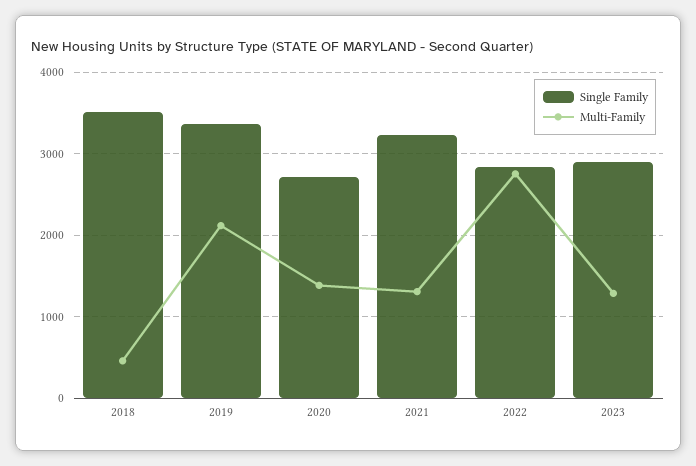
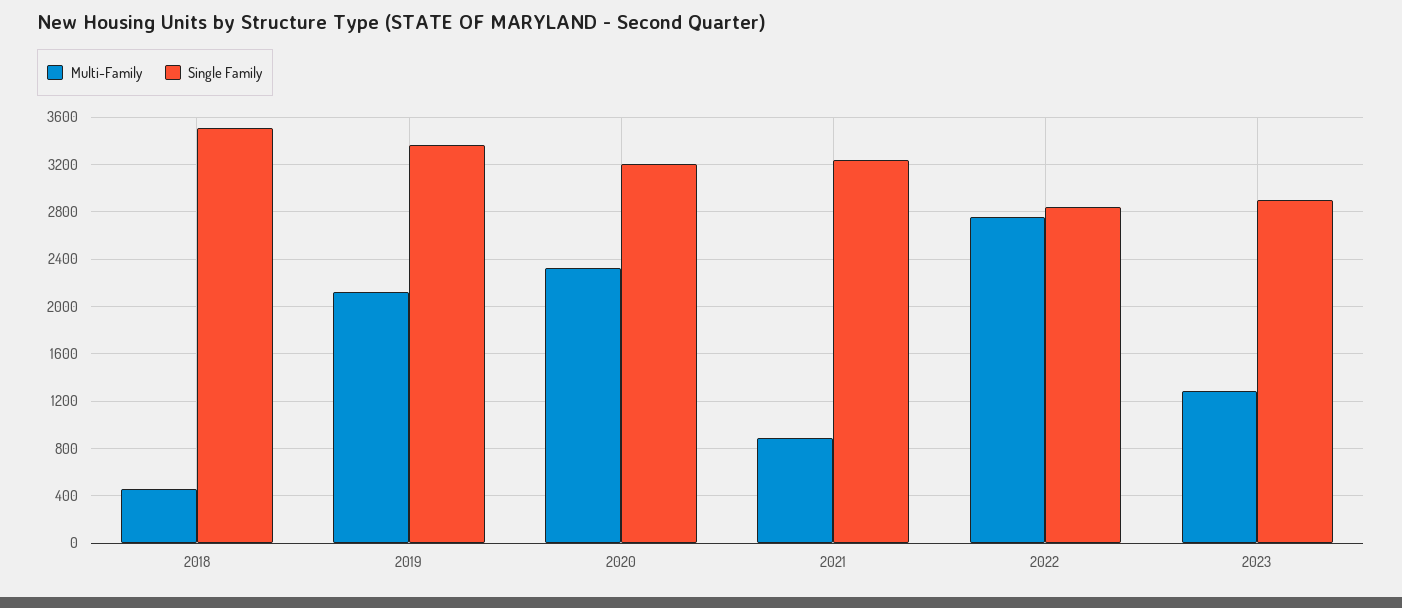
Single Family, 2020: 2700 -> 3200
Multi-Family, 2020: 1400 -> 2300
Multi-Family, 2021: 1300 -> 900

